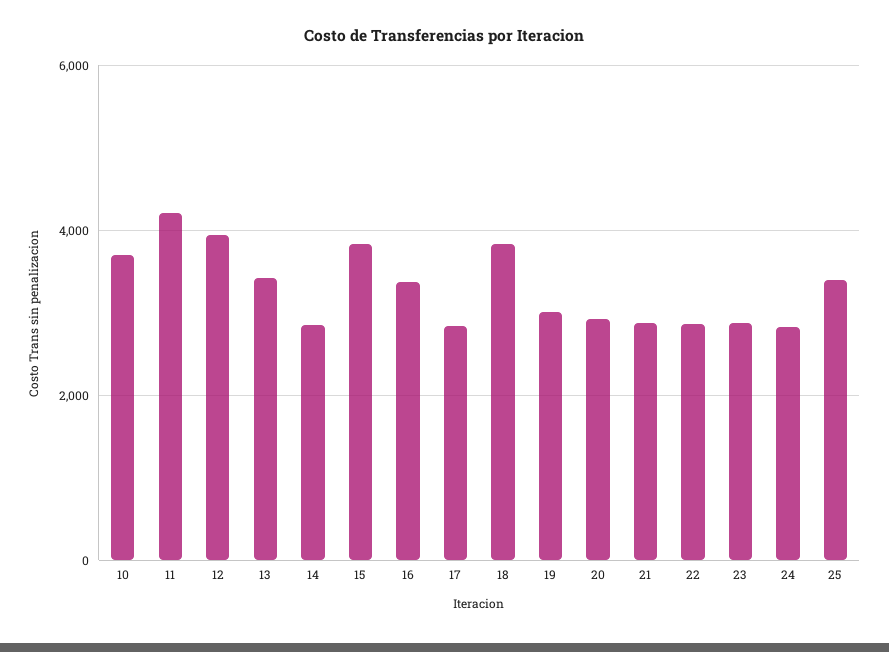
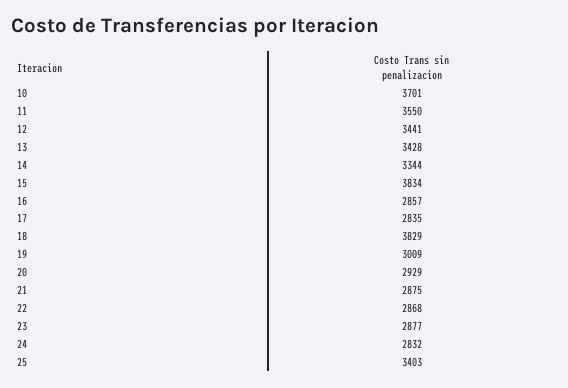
11: 4200 -> 3550
12: 4000 -> 3441
14: 2800 -> 3344
16: 3400 -> 2857

